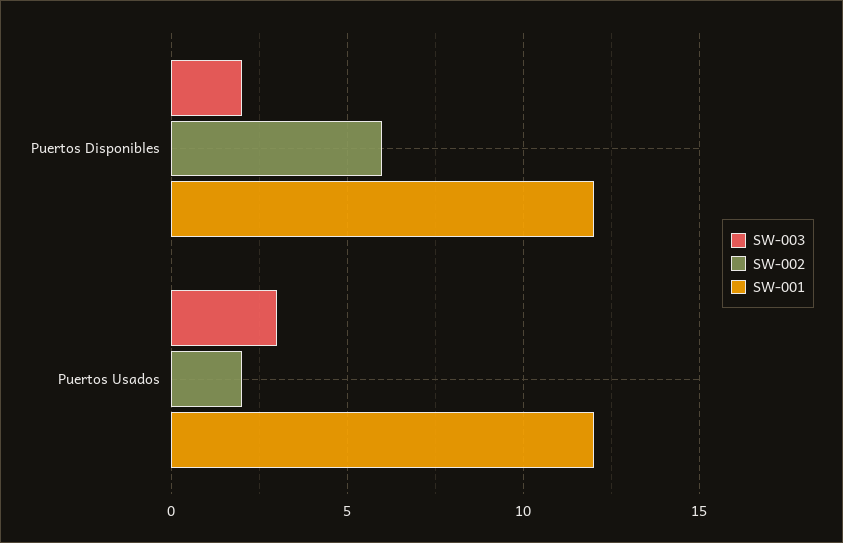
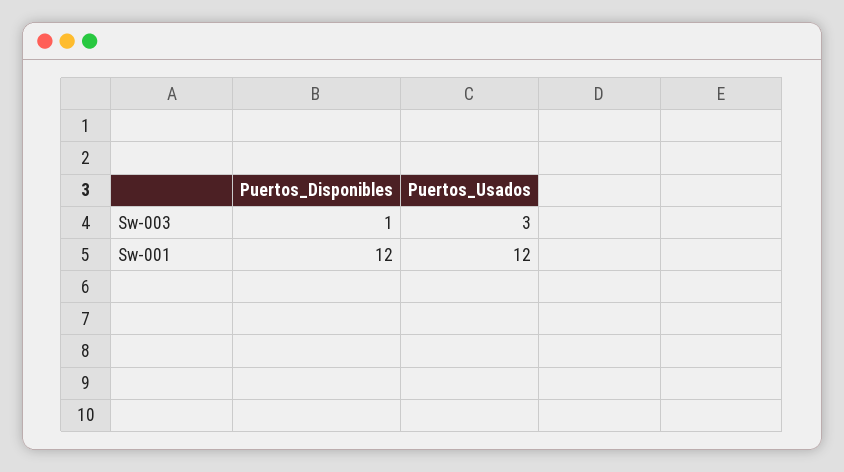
SW-003, Puertos Disponibles: 2 -> 1
SW-002, Puertos Disponibles: 6 -> none
SW-002, Puertos Usados: 2 -> none

